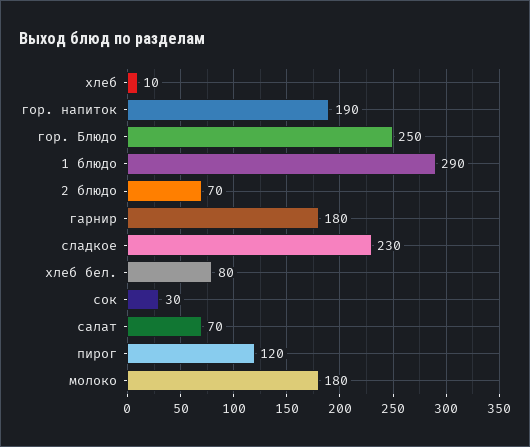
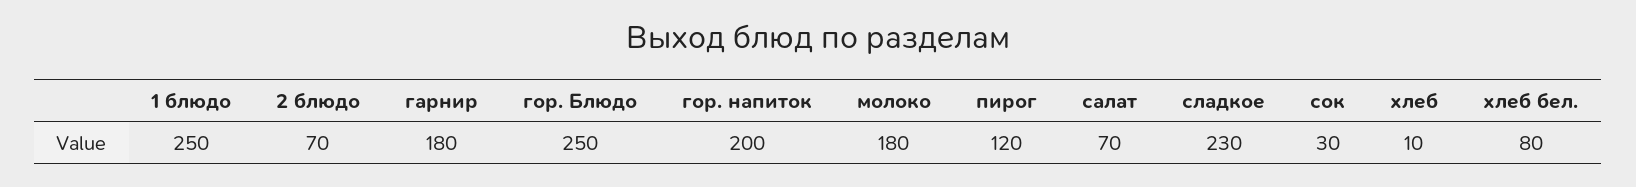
гор. напиток: 190 -> 200
1 блюдо: 290 -> 250

